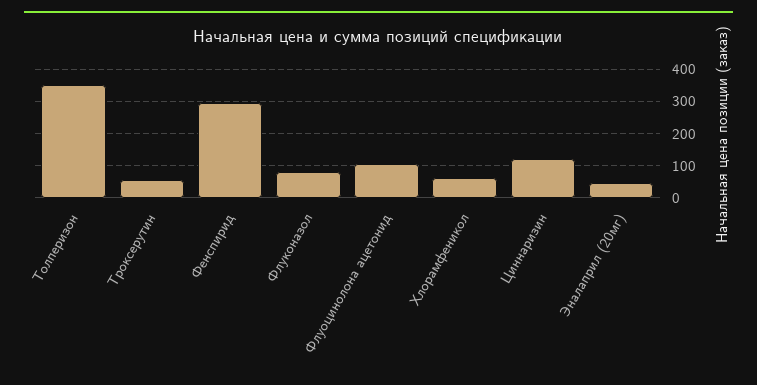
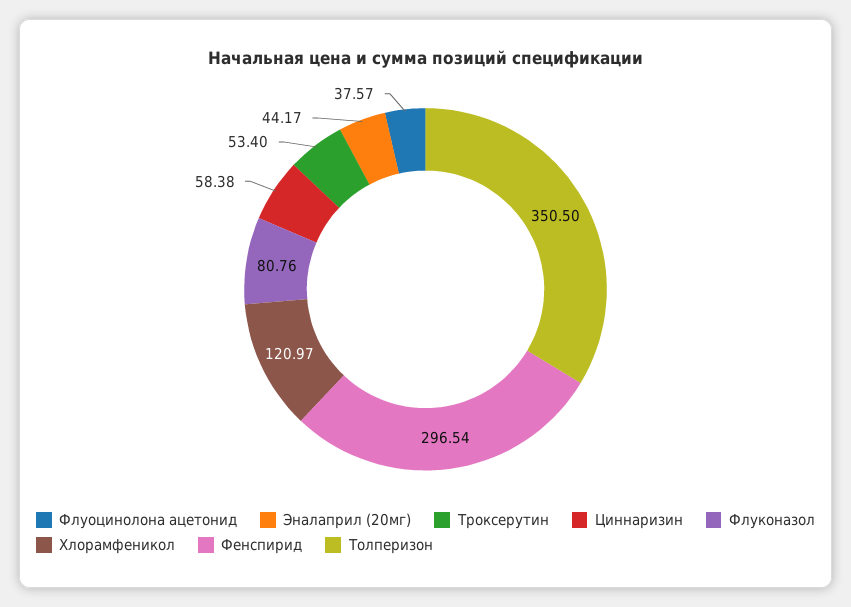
Флуоцинолона ацетонид: 100 -> 37.57
Хлорамфеникол: 60 -> 120.97
Циннаризин: 120 -> 58.38

